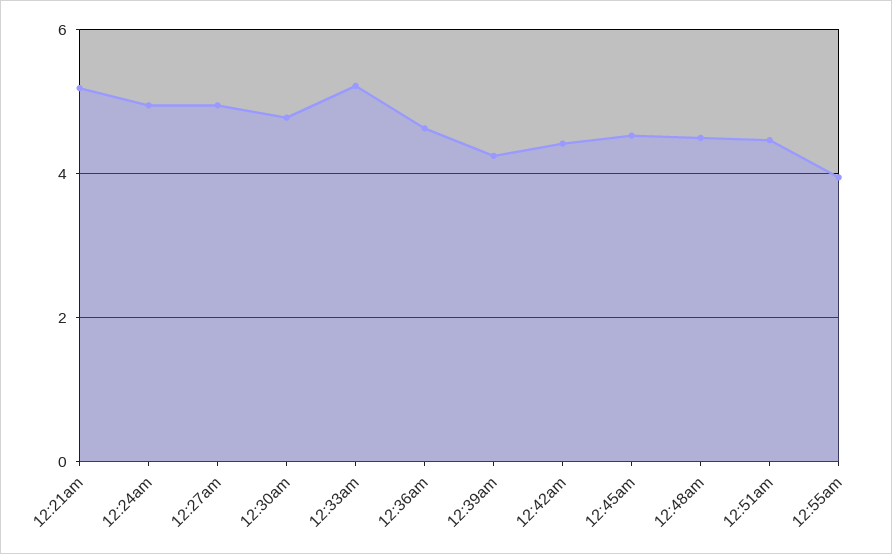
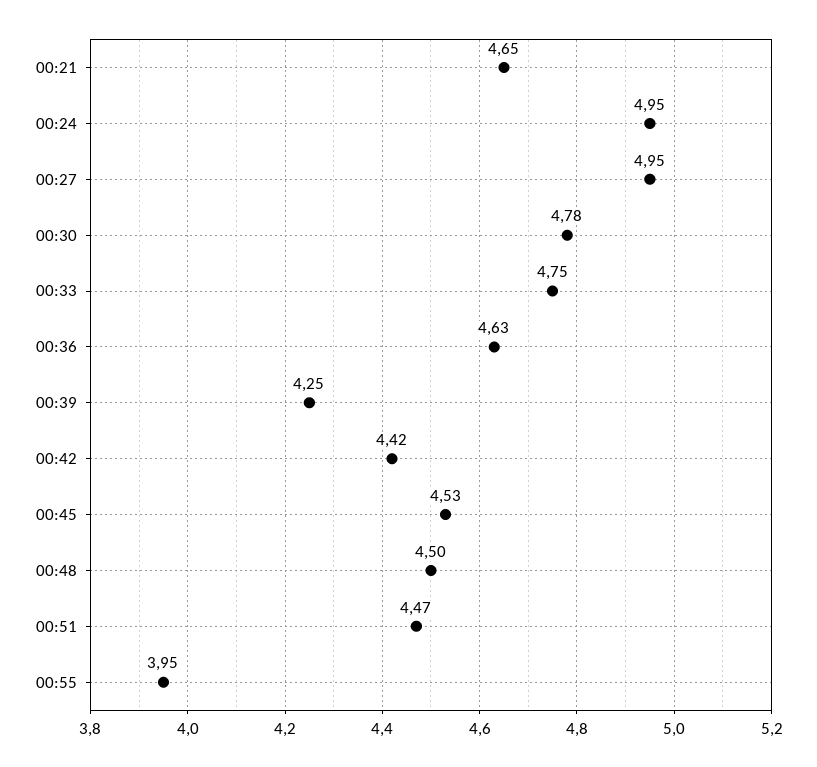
12:21am: 5.2 -> 4.65
12:33am: 5.2 -> 4.75

